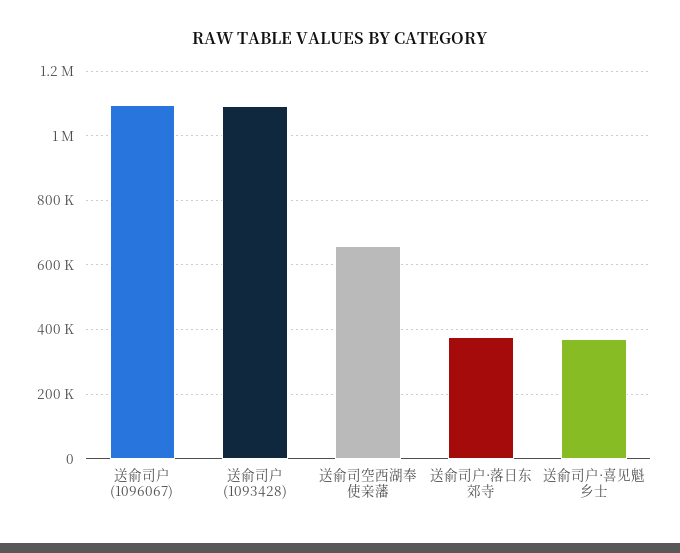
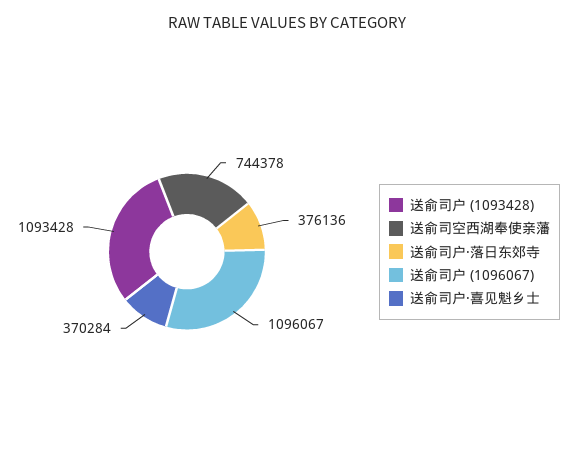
送俞司空西湖奉使亲藩: 660000 -> 744378

